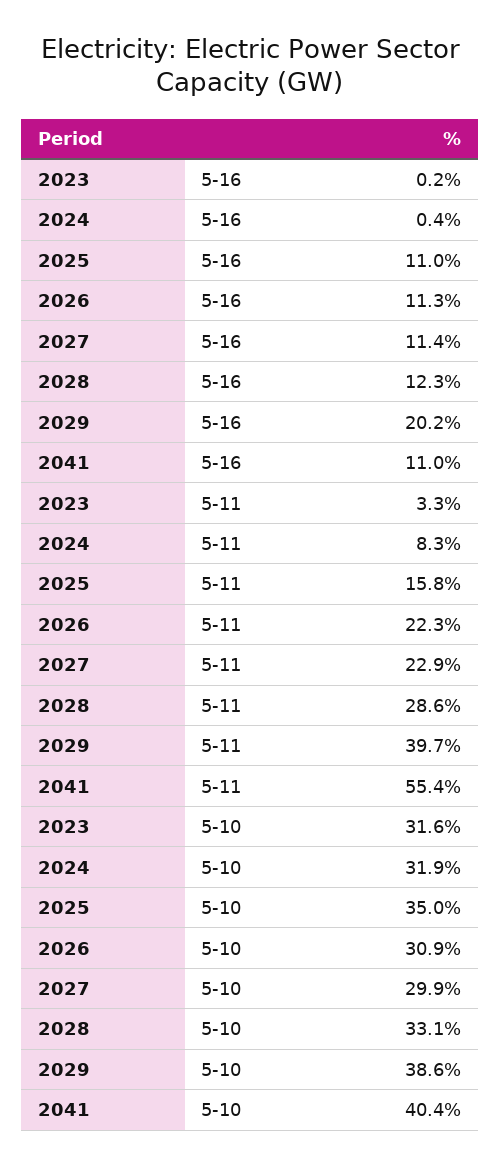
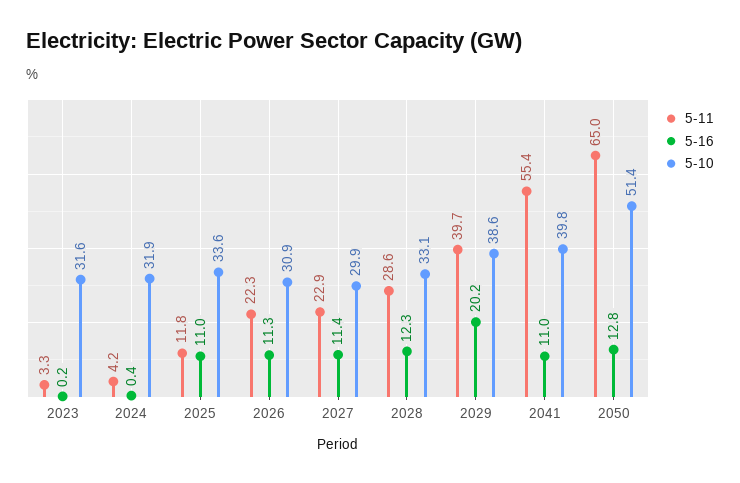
5-11, 2024: 8.3 -> 4.2
5-11, 2025: 15.8 -> 11.8
5-10, 2025: 35 -> 33.6
5-10, 2041: 40.4 -> 39.8
5-11, 2050: none -> 65
5-16, 2050: none -> 12.8
5-10, 2050: none -> 51.4

